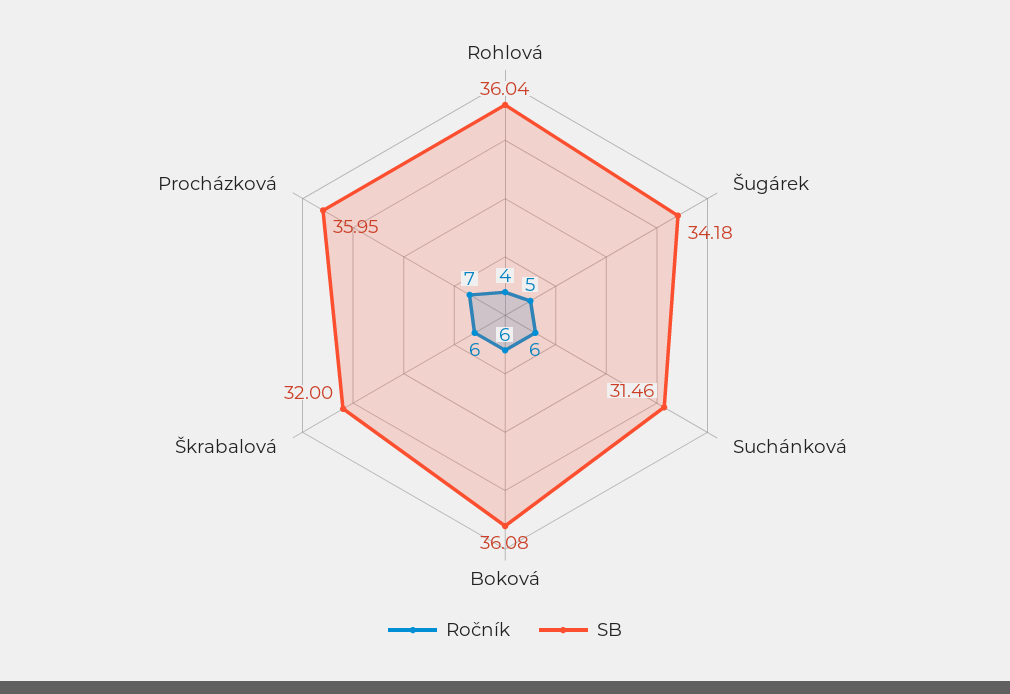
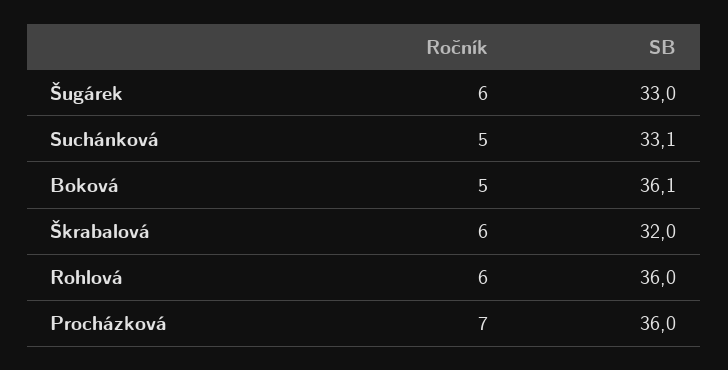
Ročník, Rohlová: 4 -> 6
Ročník, Šugárek: 5 -> 6
SB, Šugárek: 34.18 -> 33
Ročník, Suchánková: 6 -> 5
SB, Suchánková: 31.46 -> 33.1
Ročník, Boková: 6 -> 5

